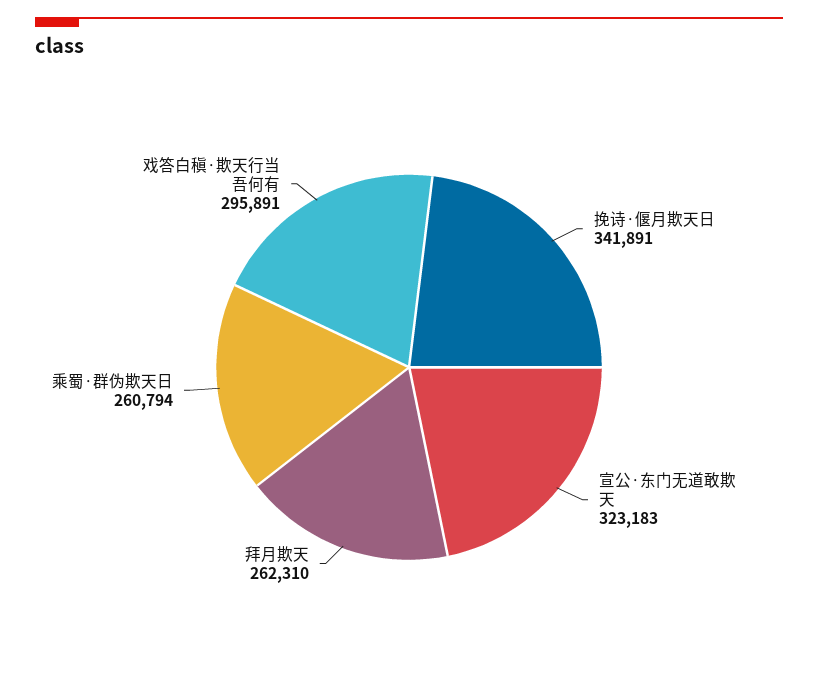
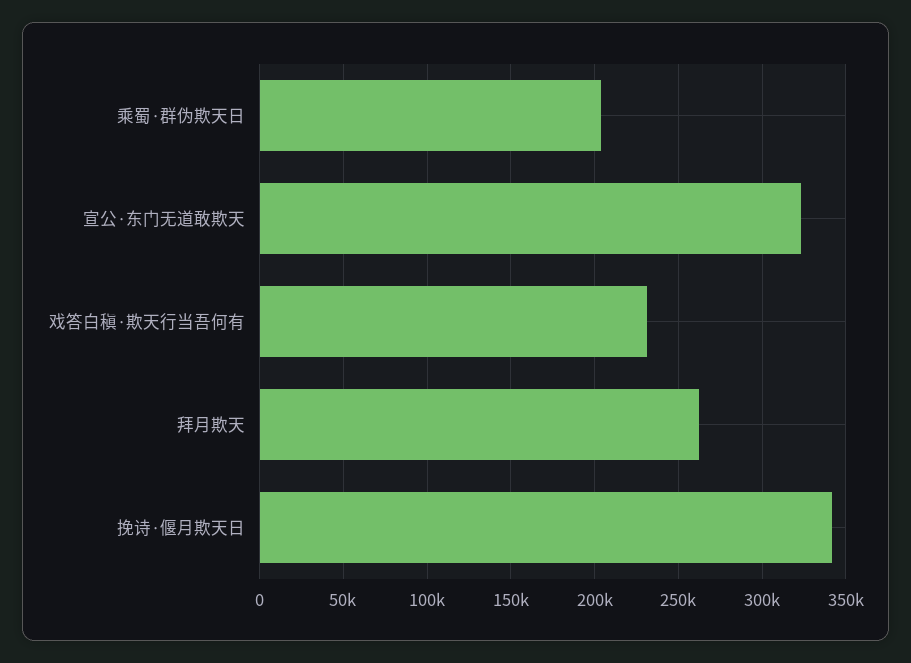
乘蜀·群伪欺天日: 260794 -> 205000
戏答白稹·欺天行当吾何有: 295891 -> 230000

